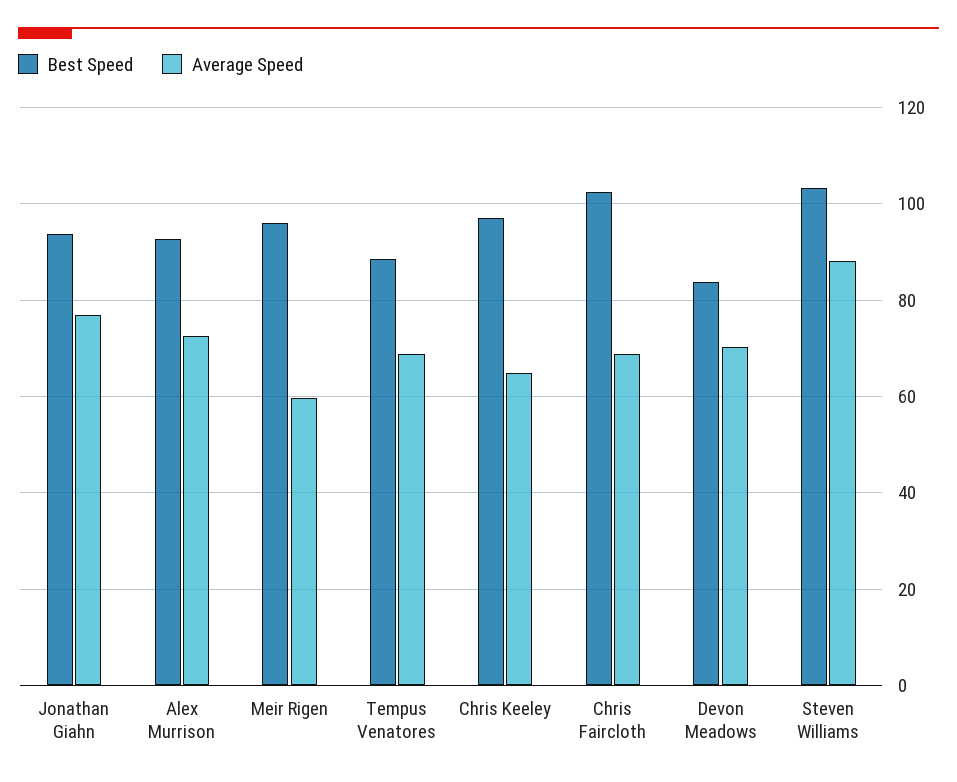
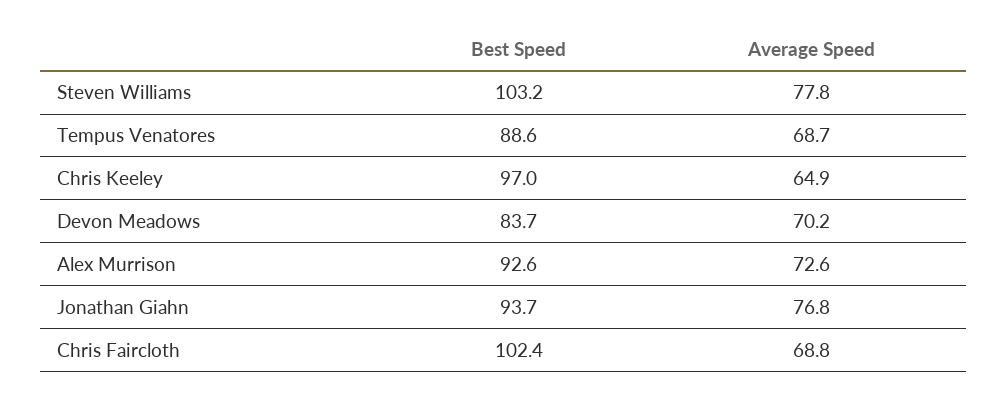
Best Speed, Meir Rigen: 96 -> none
Average Speed, Meir Rigen: 60 -> none
Average Speed, Steven Williams: 88 -> 77.8

